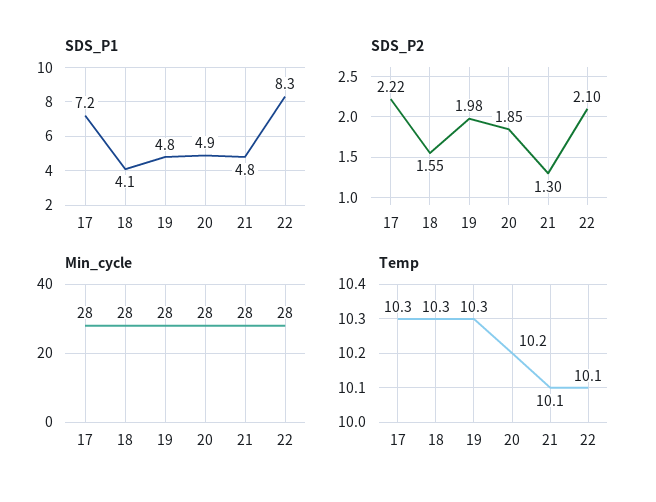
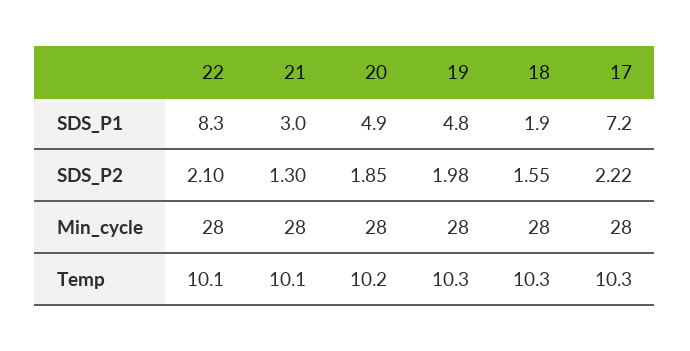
SDS_P1, 18: 4.1 -> 1.9
SDS_P1, 21: 4.8 -> 3

